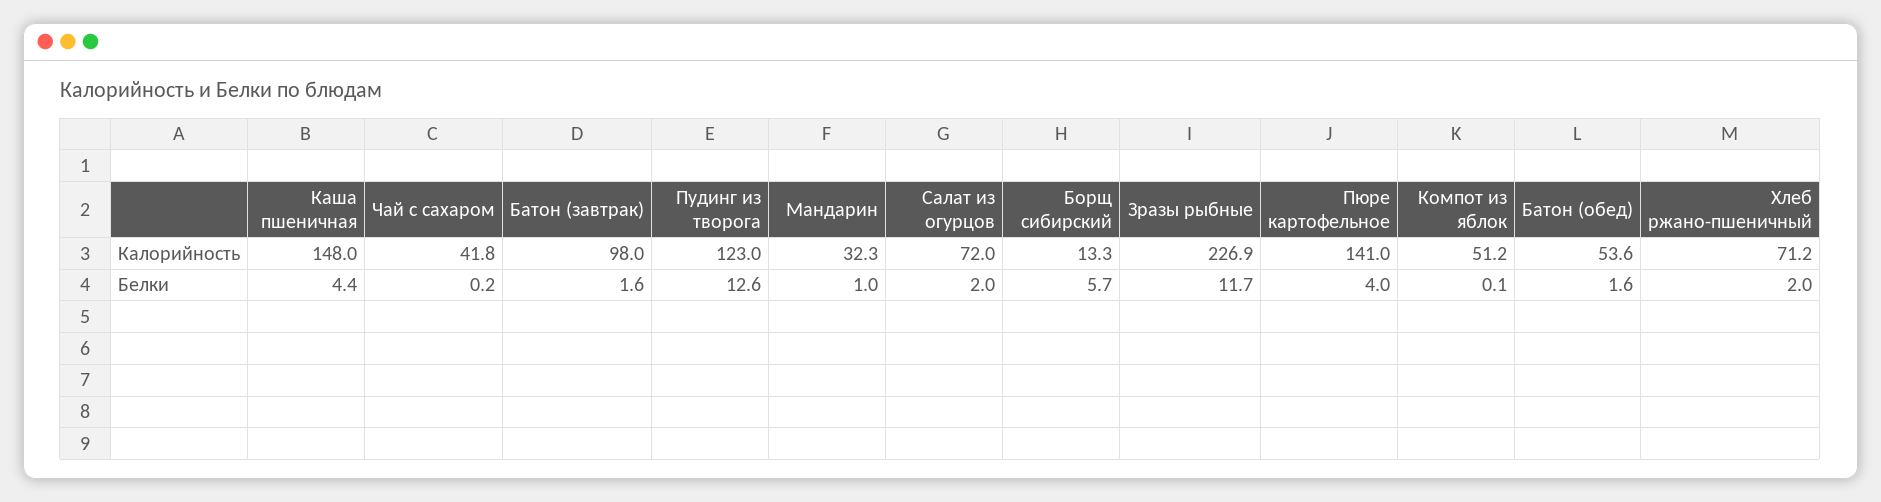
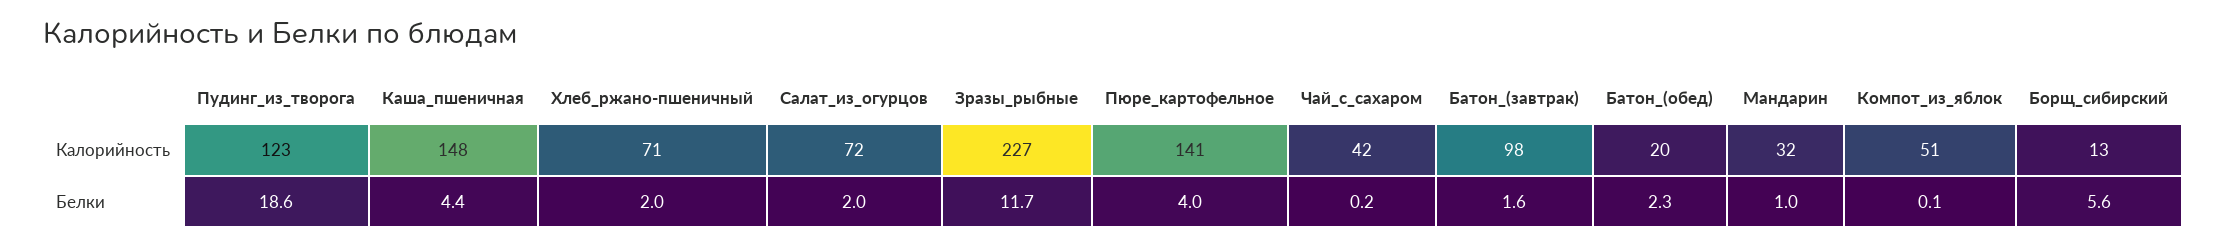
Батон (обед), Калорийность: 53.6 -> 20
Пудинг из творога, Белки: 12.6 -> 18.6
Борщ сибирский, Белки: 5.7 -> 5.6
Батон (обед), Белки: 1.6 -> 2.3

